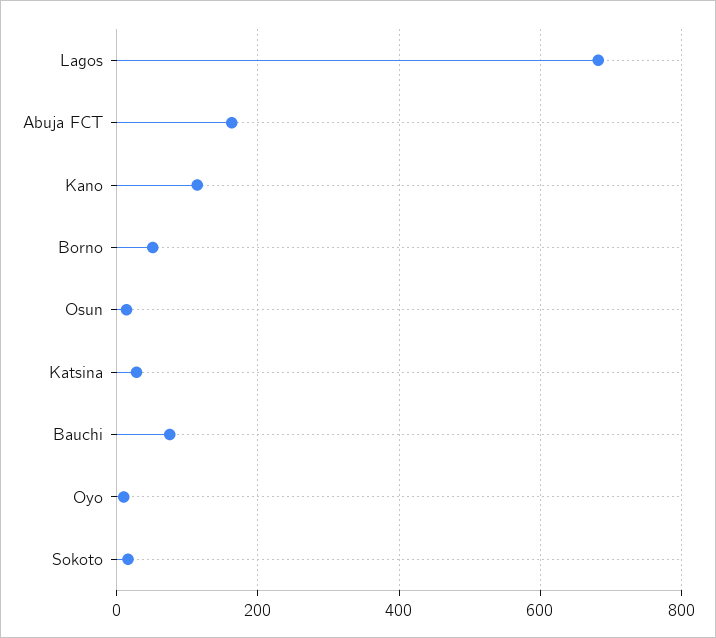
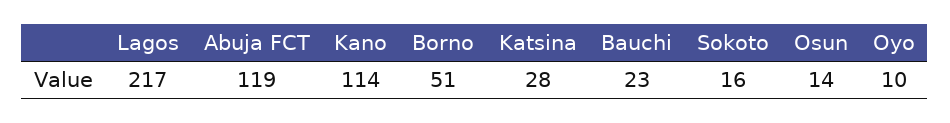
Lagos: 680 -> 217
Abuja FCT: 160 -> 119
Bauchi: 80 -> 23

